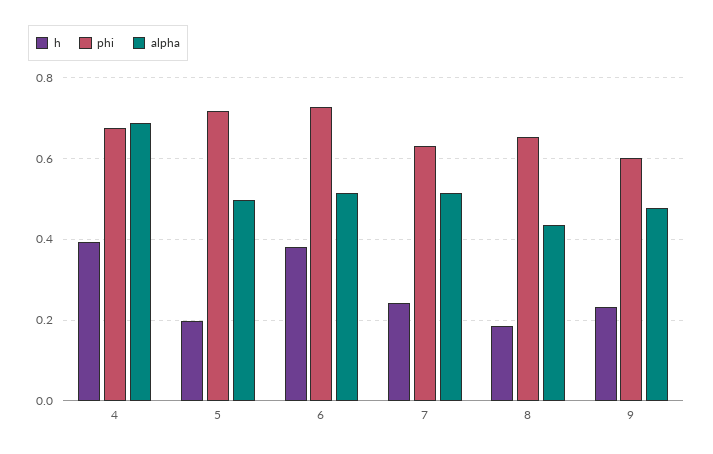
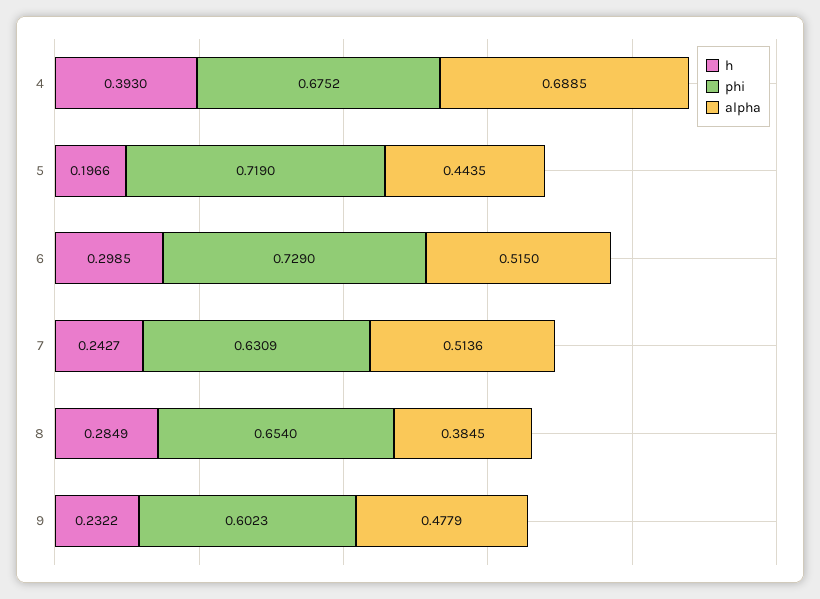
alpha, 5: 0.5 -> 0.4435
h, 6: 0.38 -> 0.2985
h, 8: 0.18 -> 0.2849
alpha, 8: 0.44 -> 0.3845

